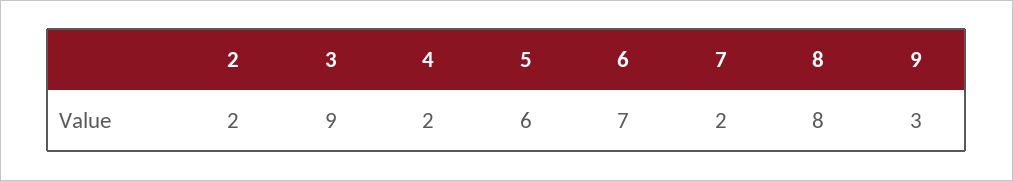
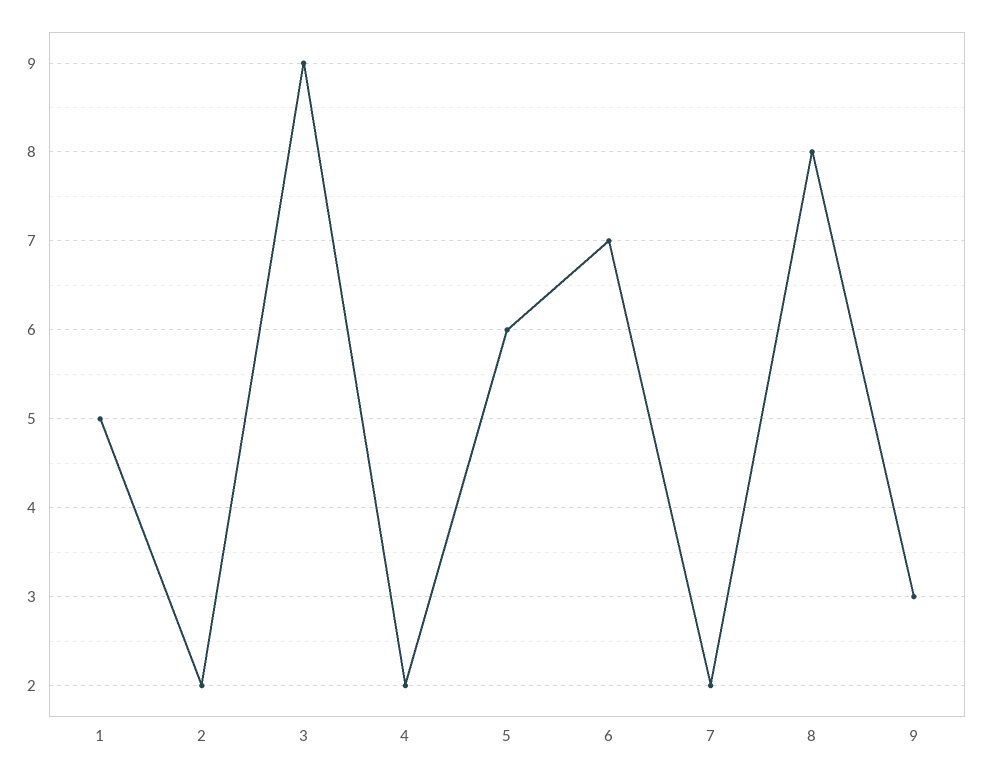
1: none -> 5

